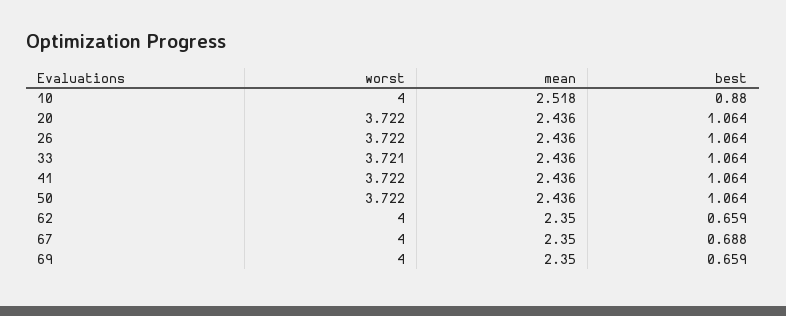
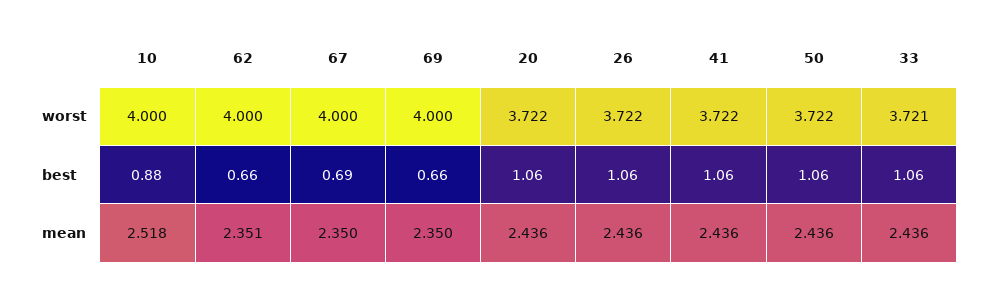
mean, 62: 2.35 -> 2.351

